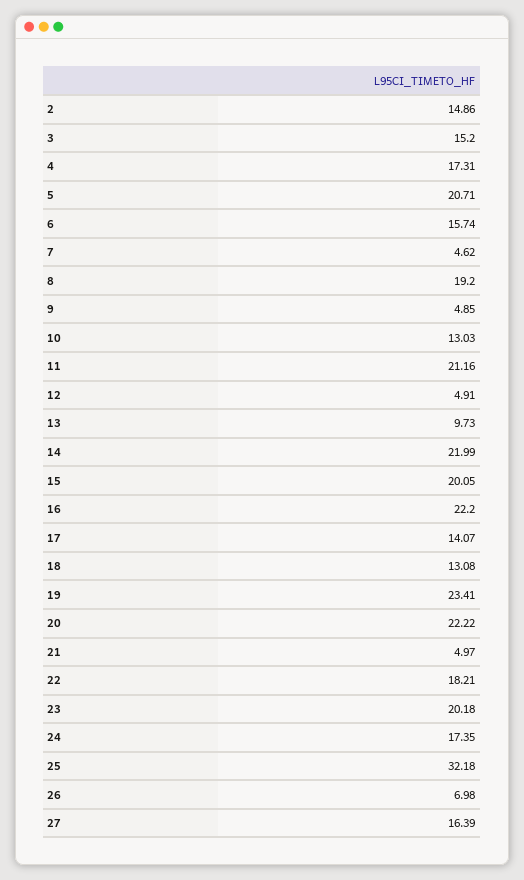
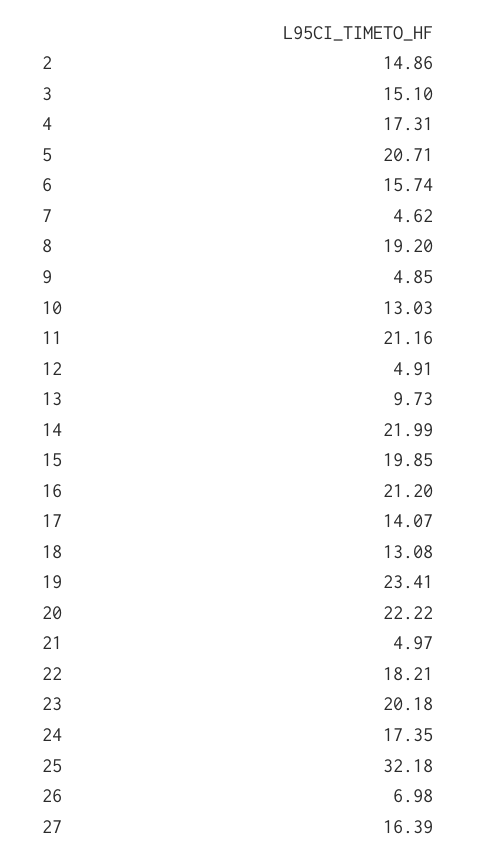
3: 15.2 -> 15.1
15: 20.05 -> 19.85
16: 22.2 -> 21.2

